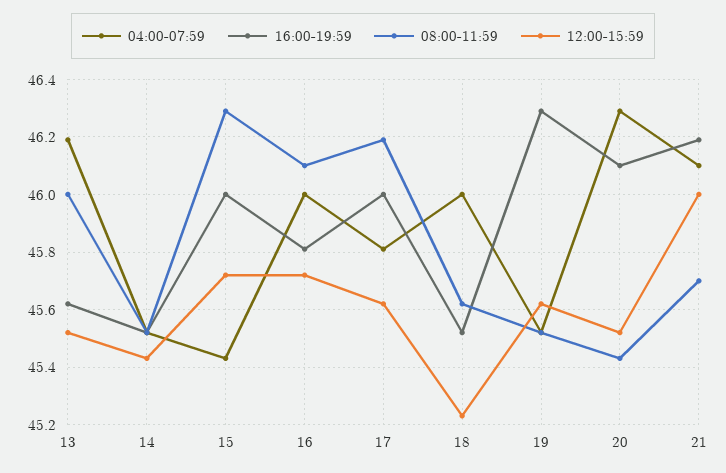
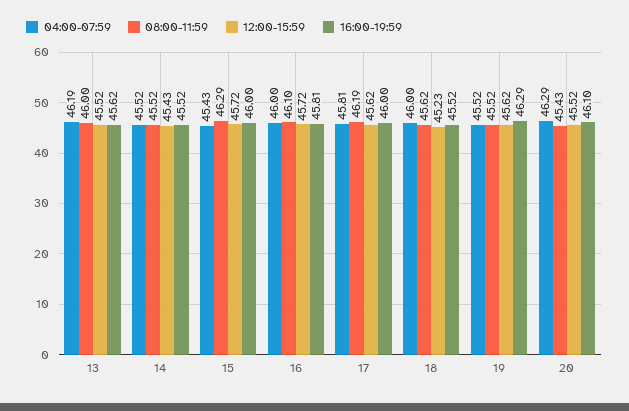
04:00-07:59, 21: 46.1 -> none
16:00-19:59, 21: 46.2 -> none
08:00-11:59, 21: 45.7 -> none
12:00-15:59, 21: 46 -> none

